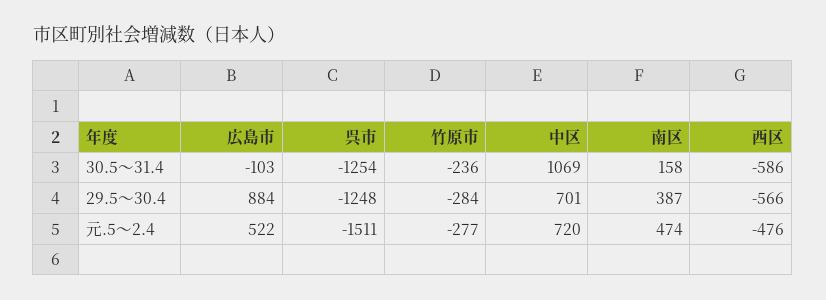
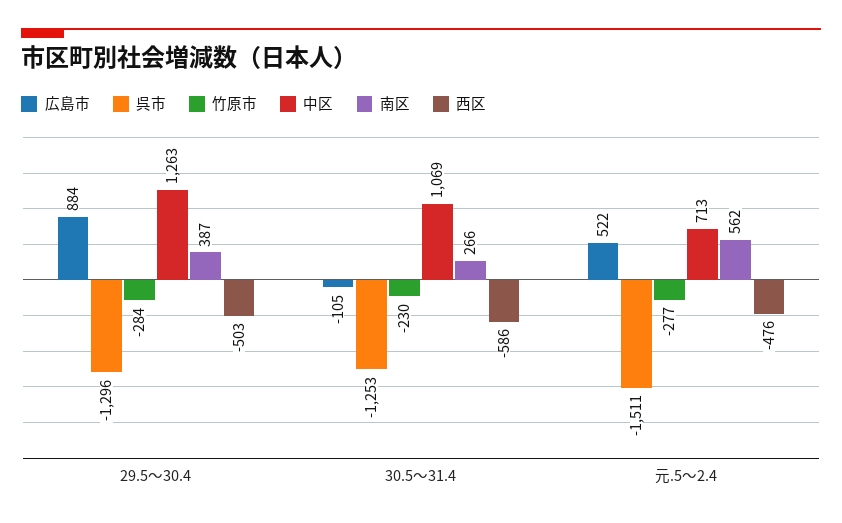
広島市, 30.5～31.4: -103 -> -105
呉市, 30.5～31.4: -1254 -> -1253
竹原市, 30.5～31.4: -236 -> -230
南区, 30.5～31.4: 158 -> 266
呉市, 29.5～30.4: -1248 -> -1296
中区, 29.5～30.4: 701 -> 1263
西区, 29.5～30.4: -566 -> -503
中区, 元.5～2.4: 720 -> 713
南区, 元.5～2.4: 474 -> 562

